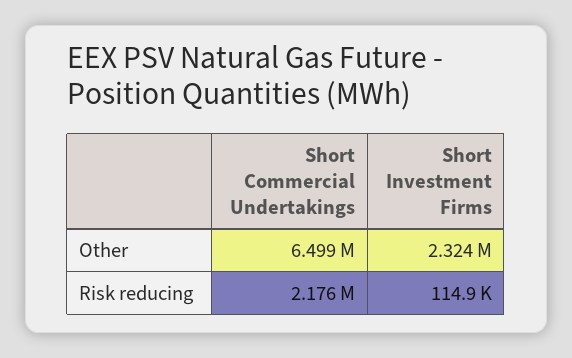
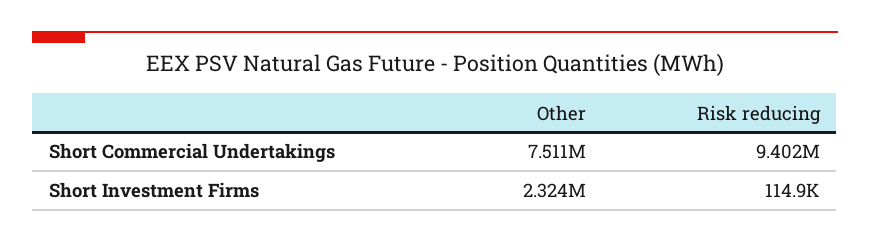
Short Commercial Undertakings, Other: 6499000 -> 7511000
Short Commercial Undertakings, Risk reducing: 2176000 -> 9402000

